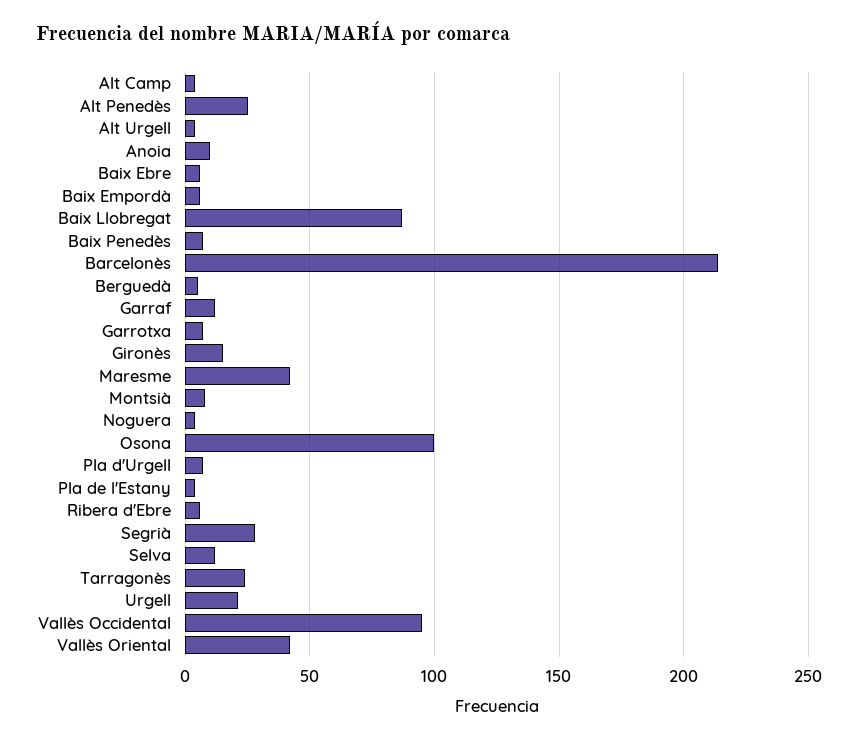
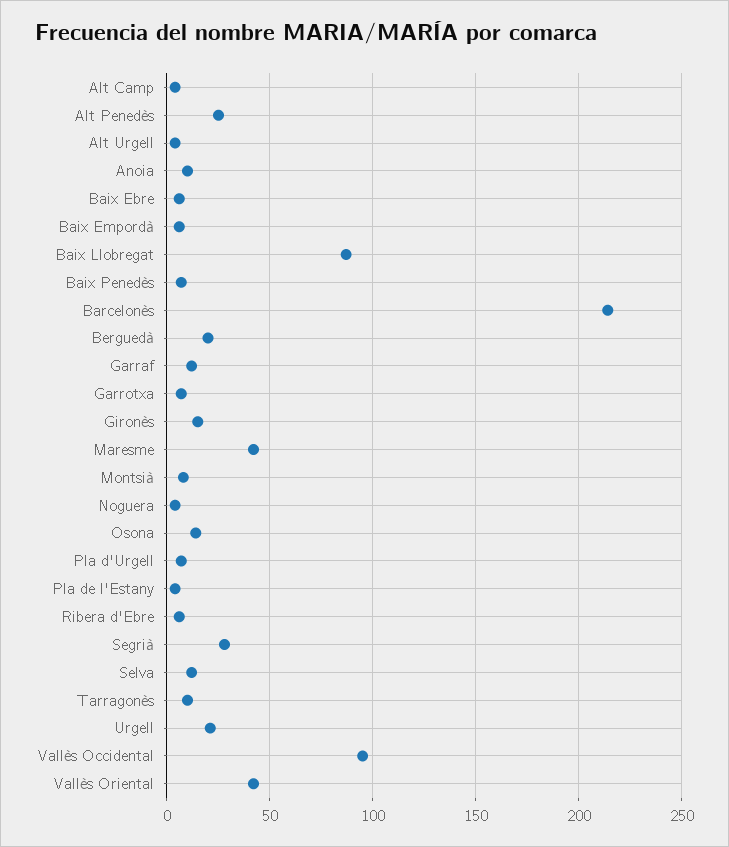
Berguedà: 5 -> 20
Osona: 100 -> 15
Tarragonès: 25 -> 10

